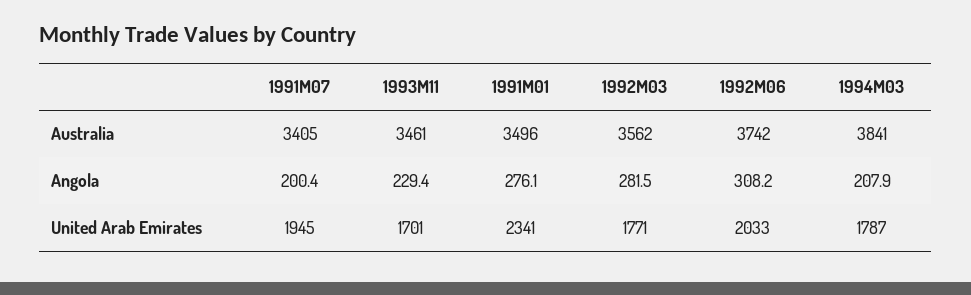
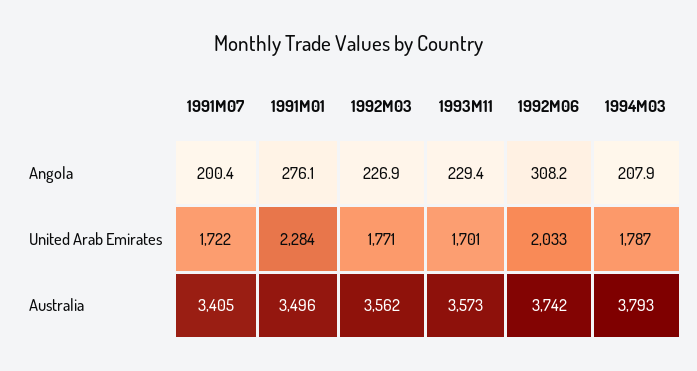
1993M11, Australia: 3461 -> 3573
1994M03, Australia: 3841 -> 3793
1992M03, Angola: 281.5 -> 226.9
1991M07, United Arab Emirates: 1945 -> 1722
1991M01, United Arab Emirates: 2341 -> 2284

